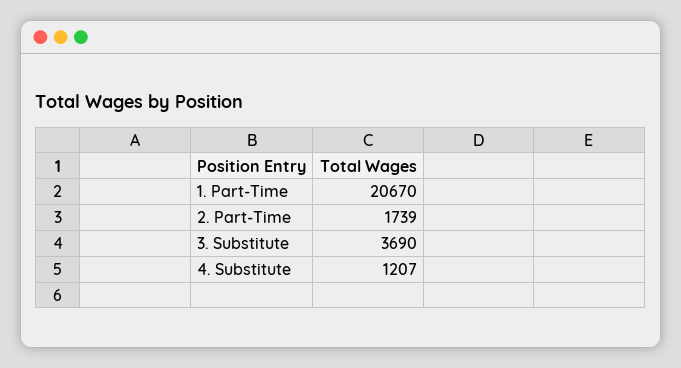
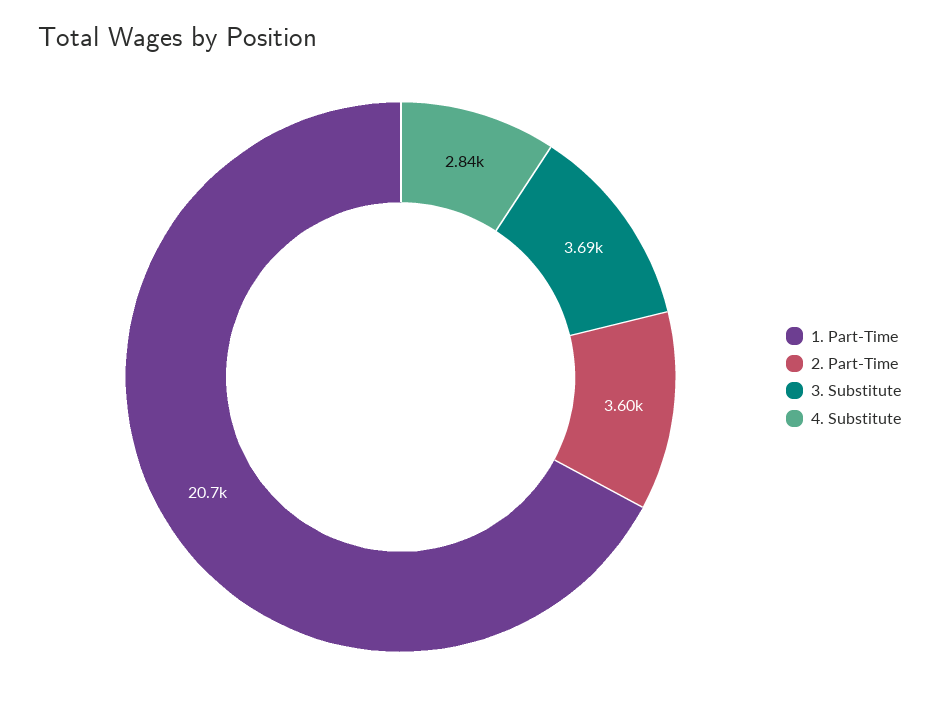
2. Part-Time: 1739 -> 3600
4. Substitute: 1207 -> 2840

